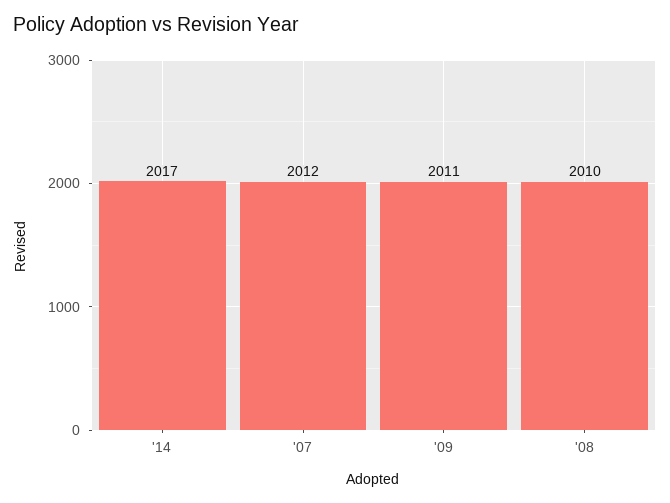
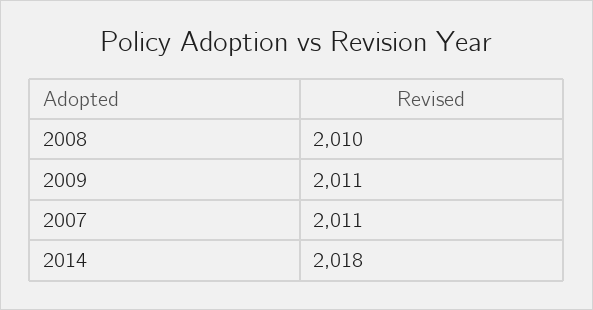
'14: 2017 -> 2018
'07: 2012 -> 2011

